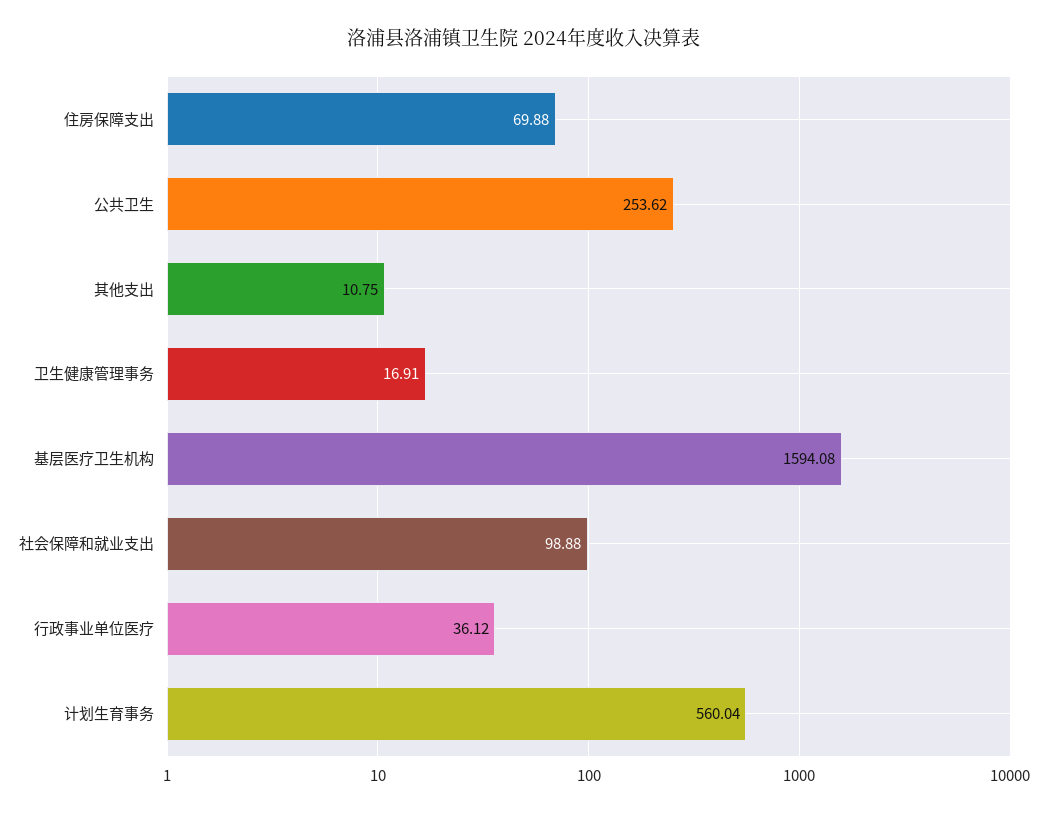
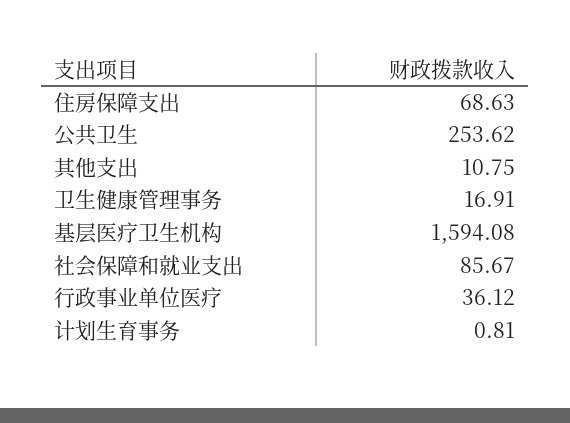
住房保障支出: 69.88 -> 68.63
社会保障和就业支出: 98.88 -> 85.67
计划生育事务: 560.04 -> 0.81

